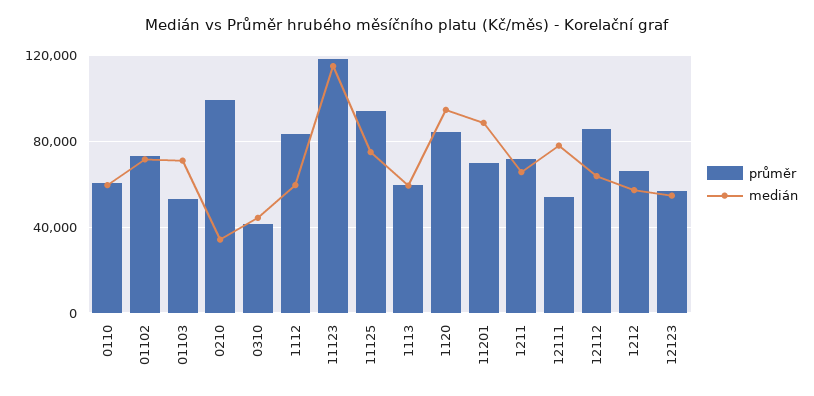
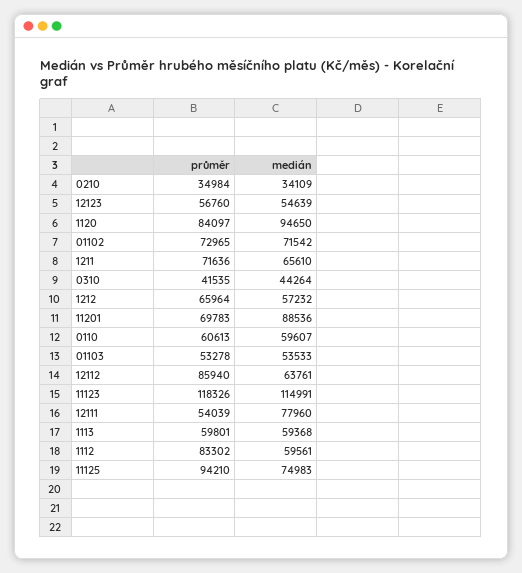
medián, 01103: 70000 -> 53533
průměr, 0210: 100000 -> 34984

